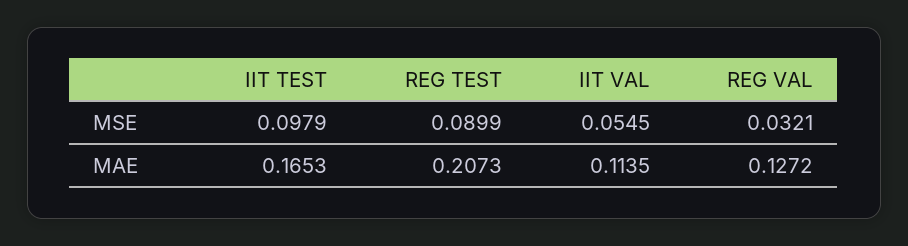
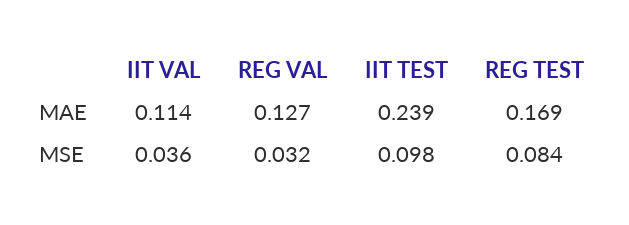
REG TEST, MSE: 0.0899 -> 0.084
IIT VAL, MSE: 0.0545 -> 0.036
IIT TEST, MAE: 0.1653 -> 0.239
REG TEST, MAE: 0.2073 -> 0.169

